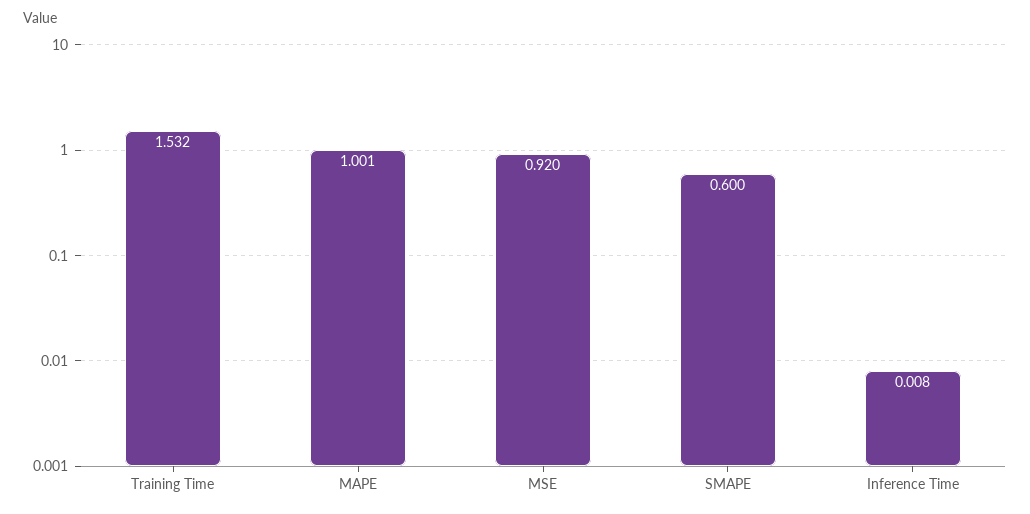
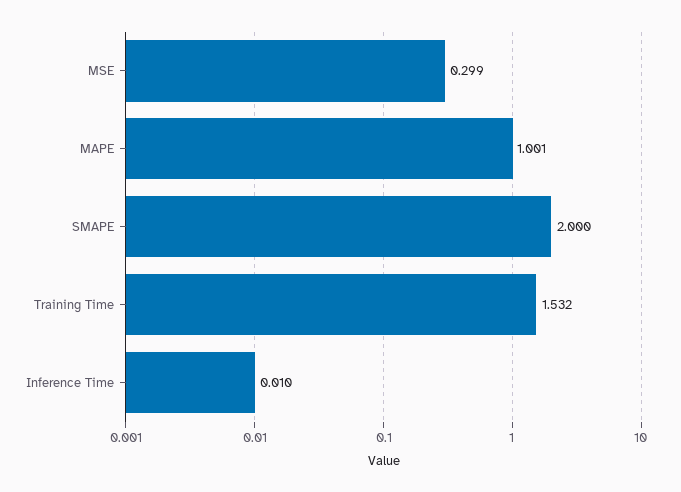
MSE: 0.92 -> 0.299
SMAPE: 0.6 -> 2
Inference Time: 0.008 -> 0.01

